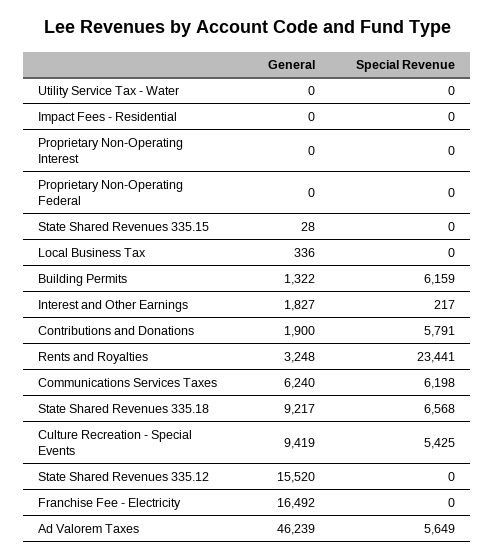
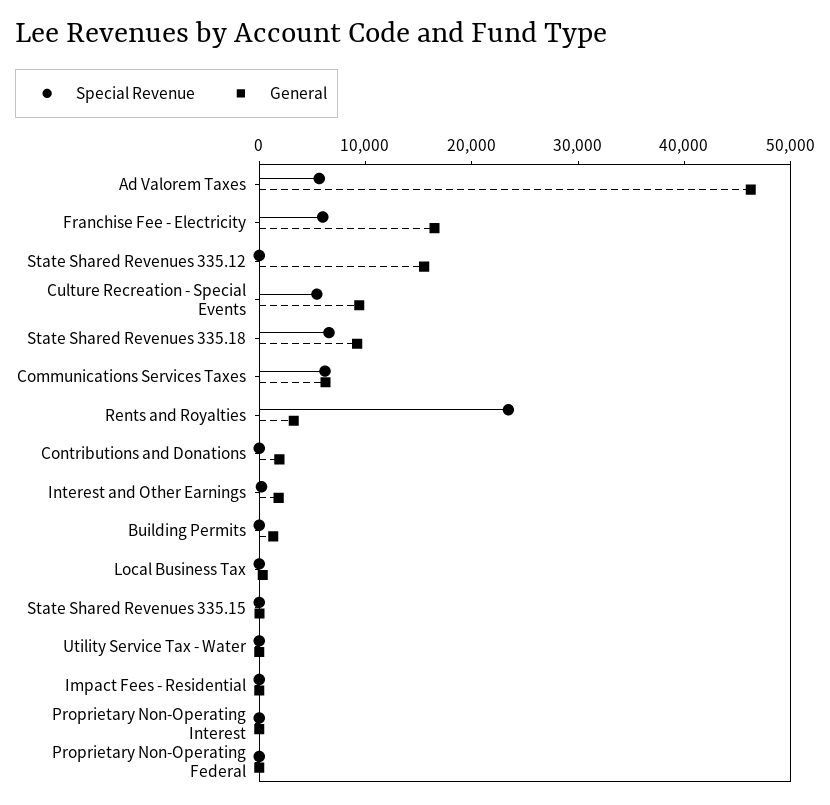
Special Revenue, Building Permits: 6159 -> 0
Special Revenue, Contributions and Donations: 5791 -> 0
Special Revenue, Franchise Fee - Electricity: 0 -> 6000

